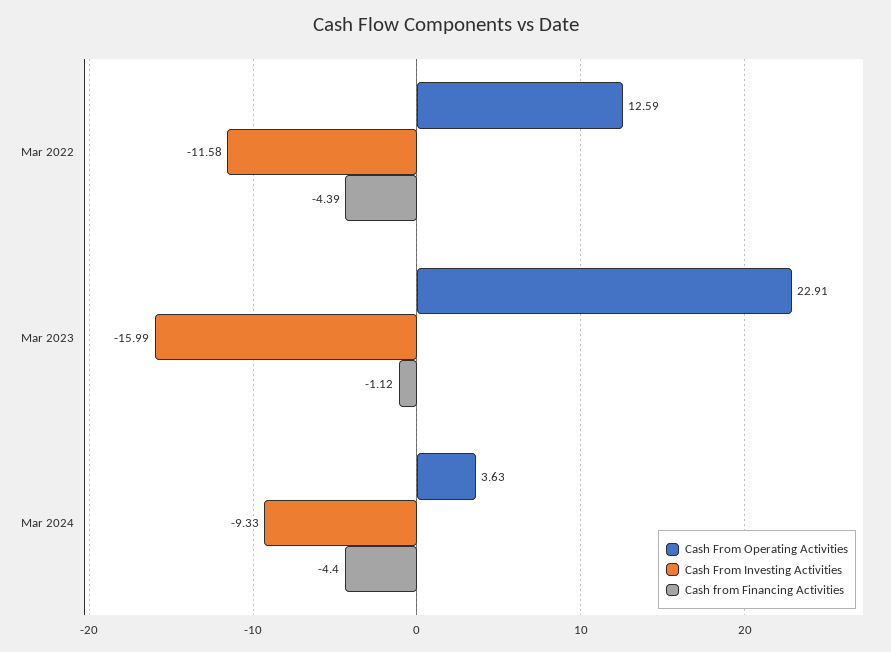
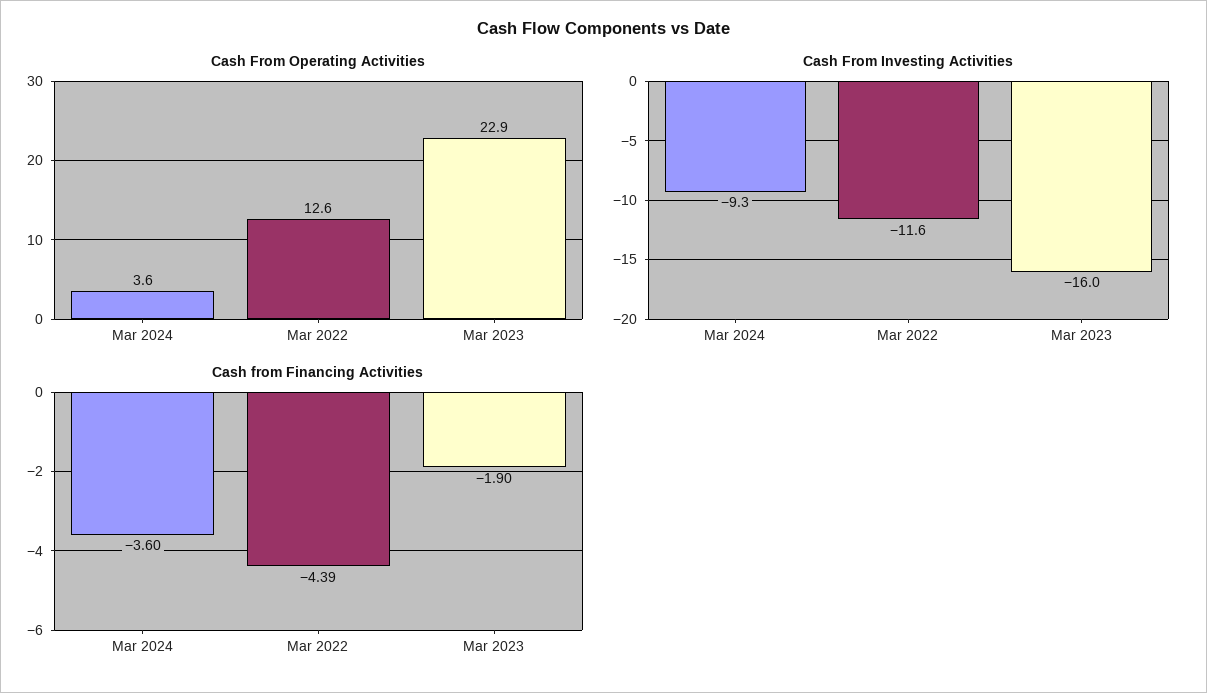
Cash from Financing Activities, Mar 2023: -1.12 -> -1.9
Cash from Financing Activities, Mar 2024: -4.4 -> -3.6

